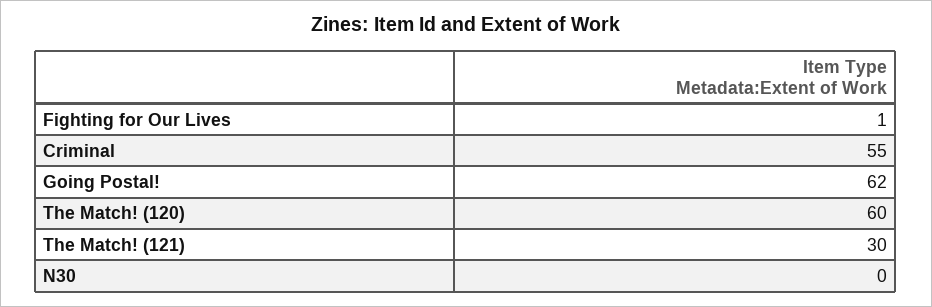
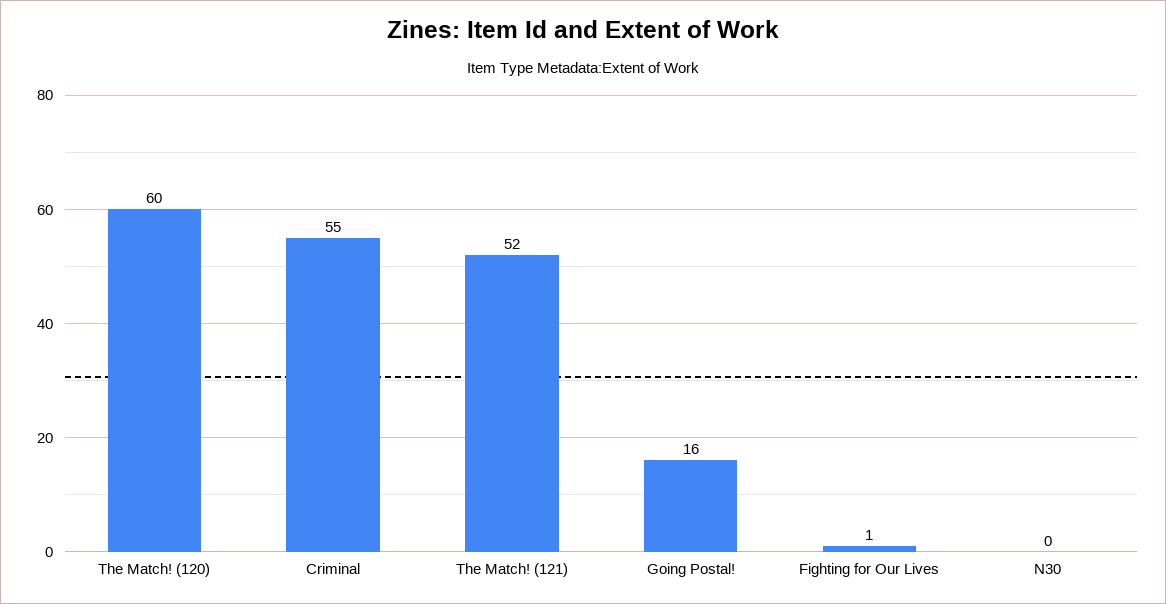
Going Postal!: 62 -> 16
The Match! (121): 30 -> 52

